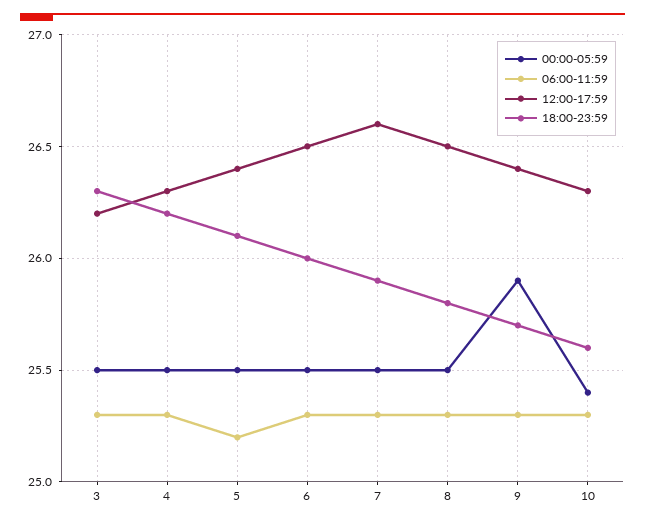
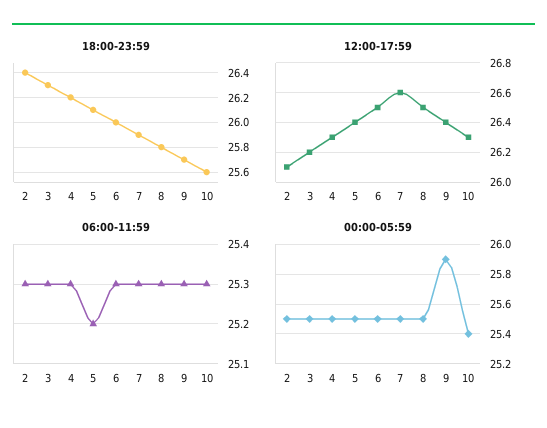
18:00-23:59, 2: none -> 26.4
12:00-17:59, 2: none -> 26.1
06:00-11:59, 2: none -> 25.3
00:00-05:59, 2: none -> 25.5

